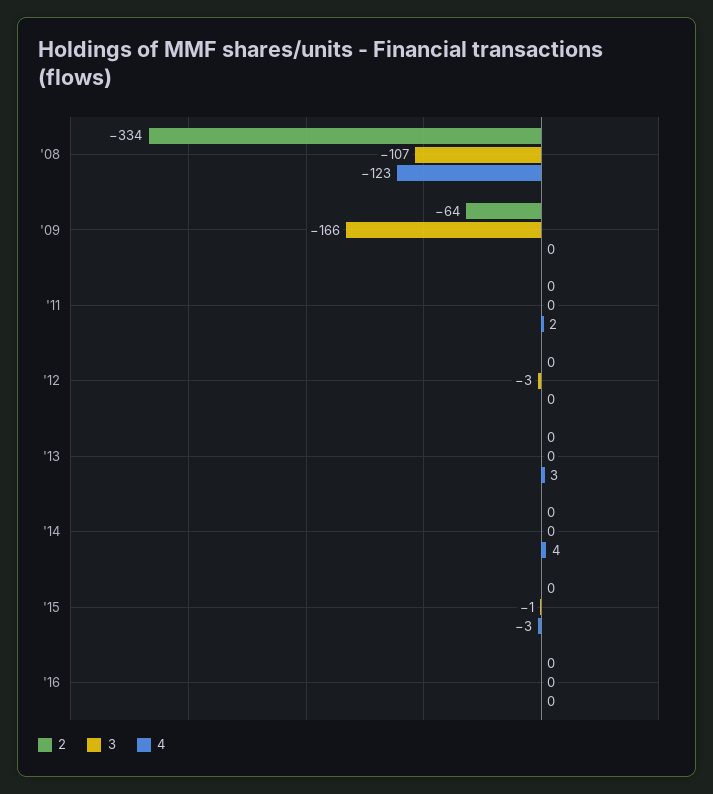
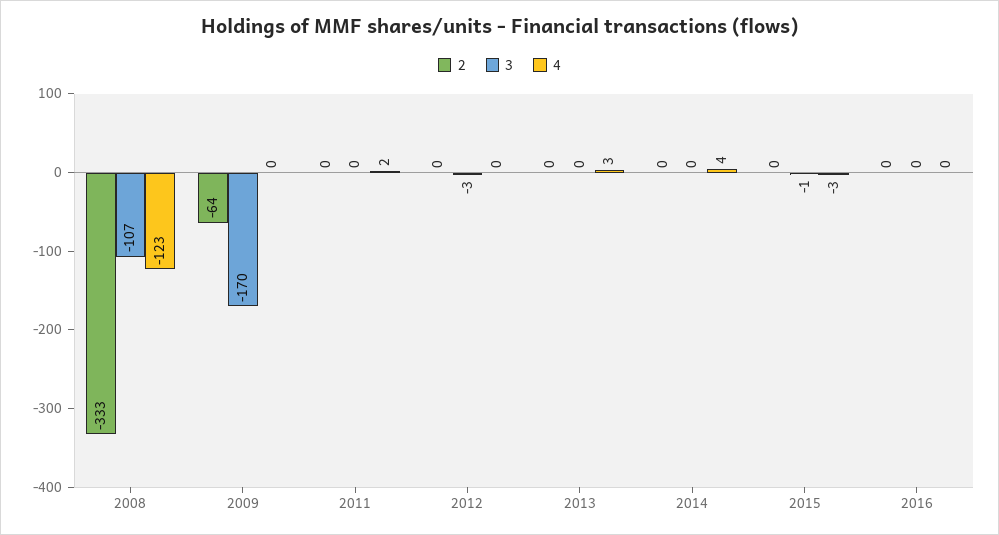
2, '08: -334 -> -333
3, '09: -166 -> -170

